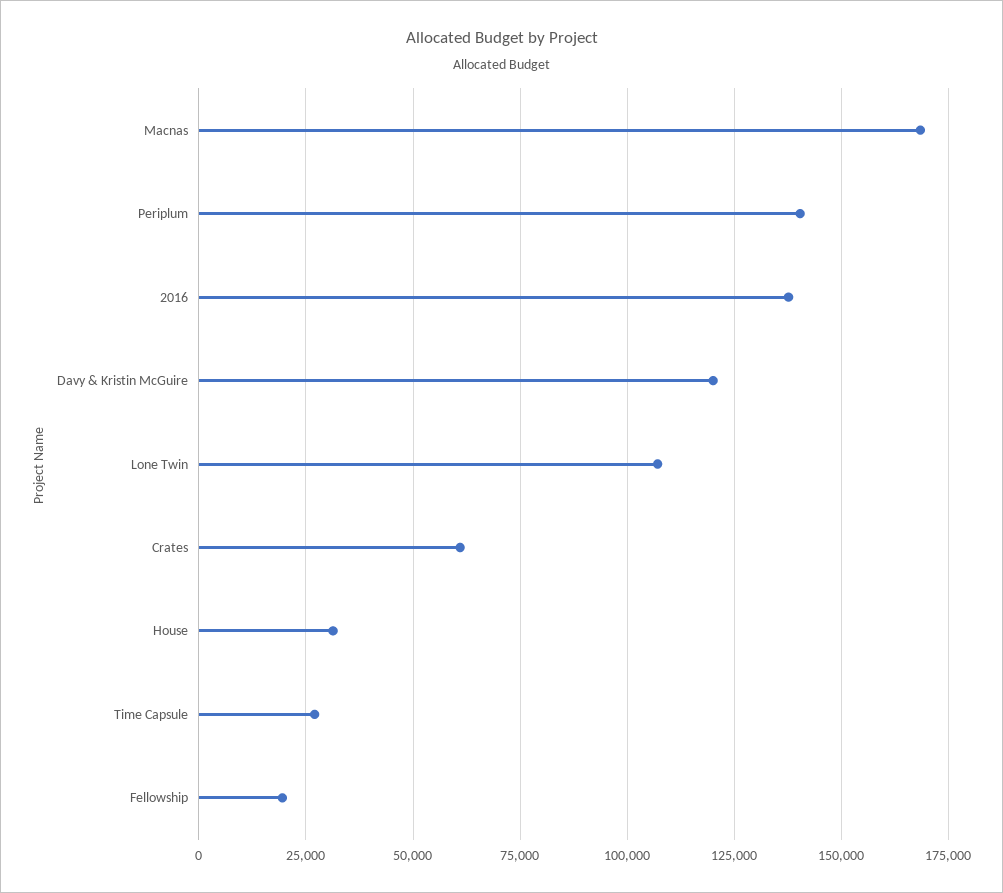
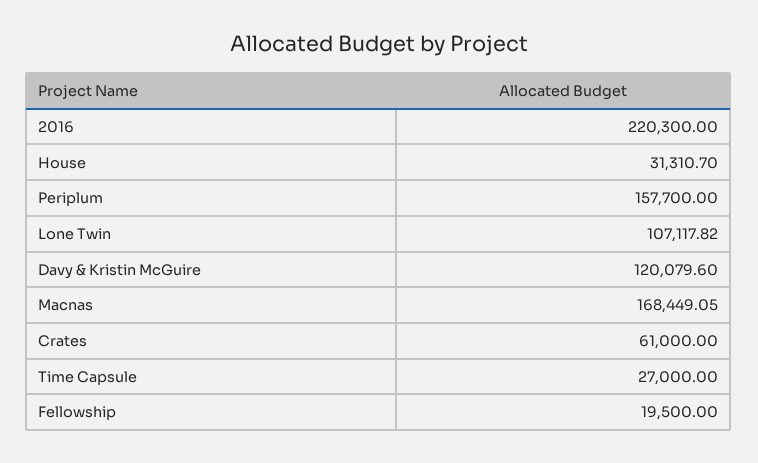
Periplum: 140000 -> 157700
2016: 137500 -> 220300

